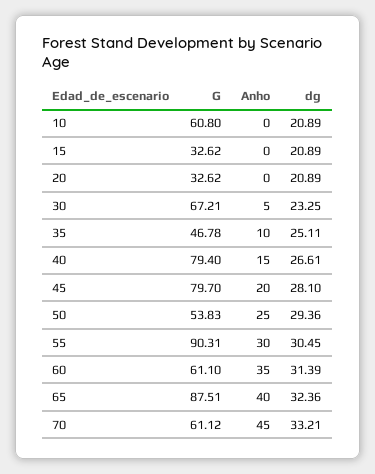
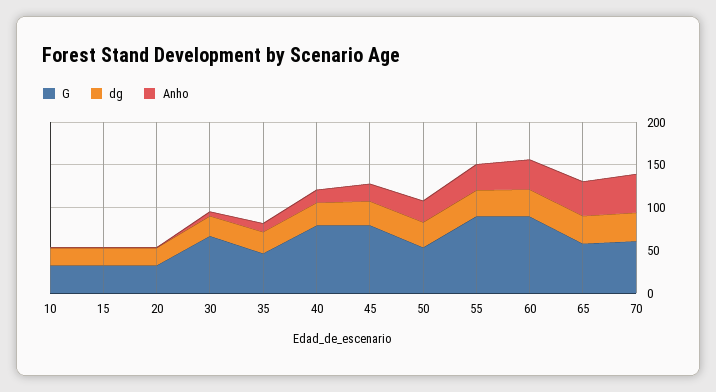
G, 10: 60.8 -> 30
G, 60: 61.1 -> 90
G, 65: 87.51 -> 60

